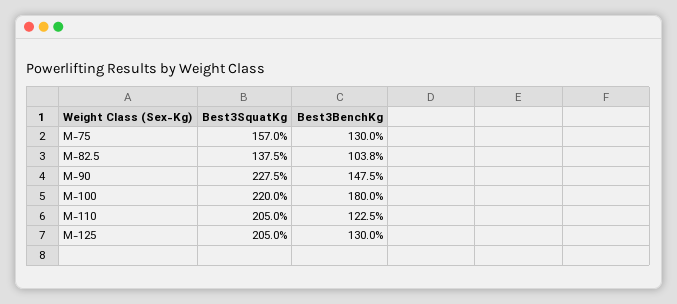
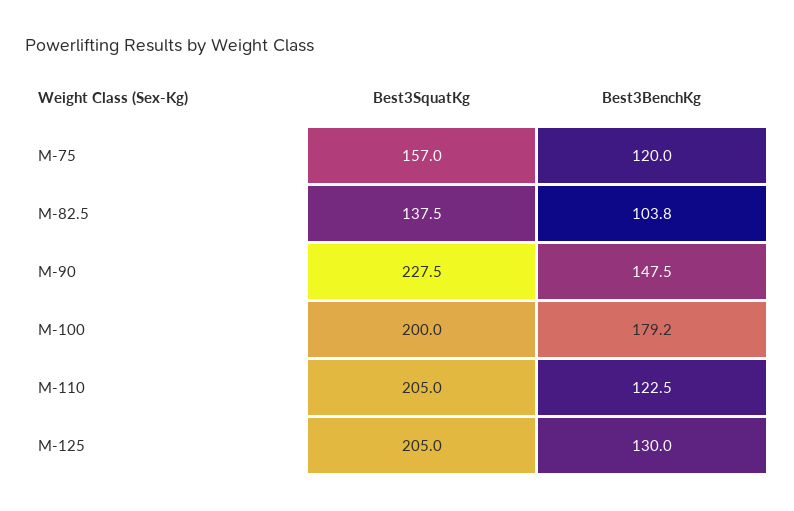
Best3BenchKg, M-75: 130 -> 120
Best3SquatKg, M-100: 220 -> 200
Best3BenchKg, M-100: 180 -> 179.2

